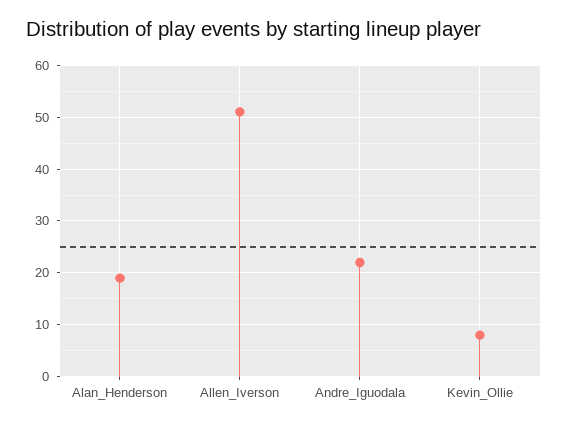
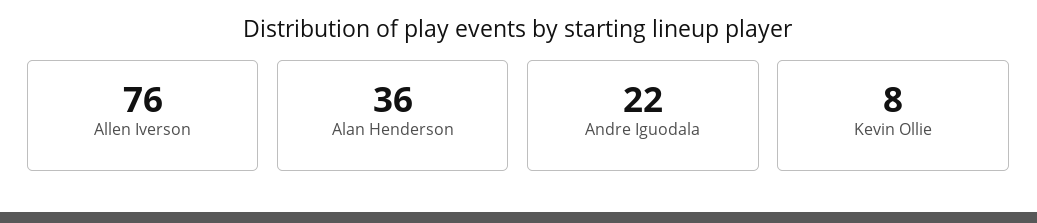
Alan_Henderson: 20 -> 36
Allen_Iverson: 50 -> 76

